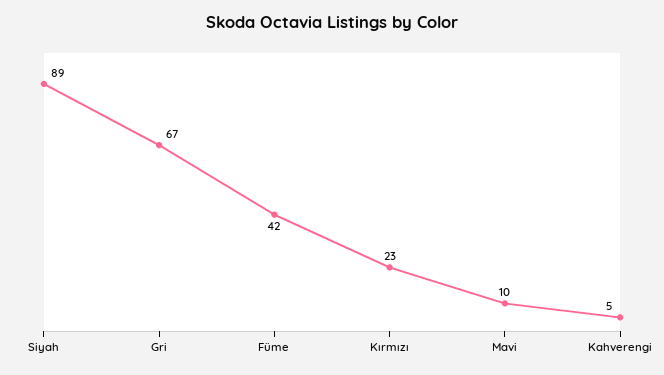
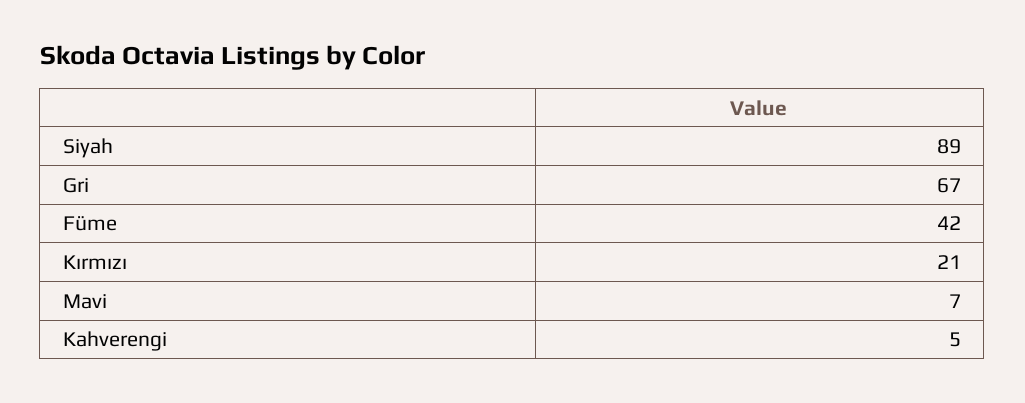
Kırmızı: 23 -> 21
Mavi: 10 -> 7

